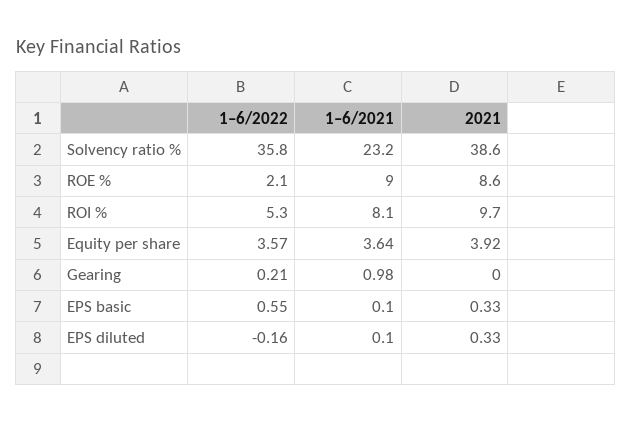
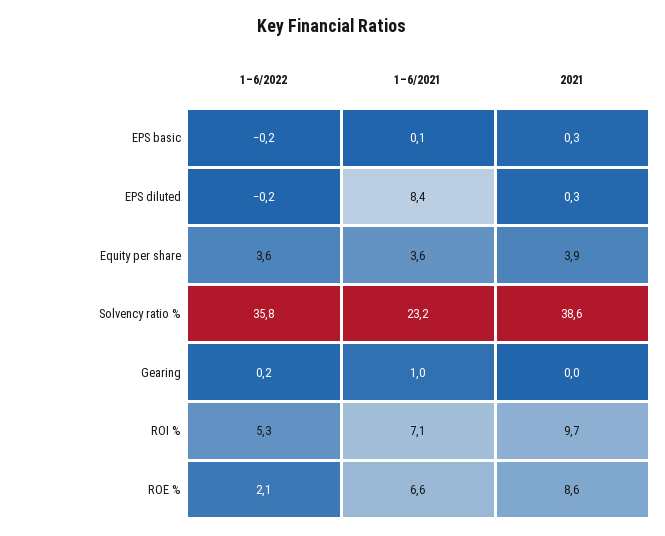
1–6/2021, ROE %: 9 -> 6.6
1–6/2021, ROI %: 8.1 -> 7.1
1–6/2022, EPS basic: 0.55 -> -0.2
1–6/2021, EPS diluted: 0.1 -> 8.4

